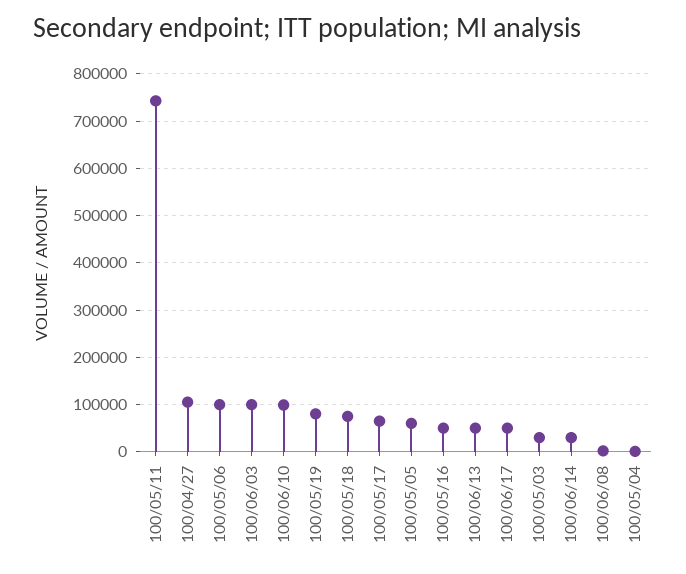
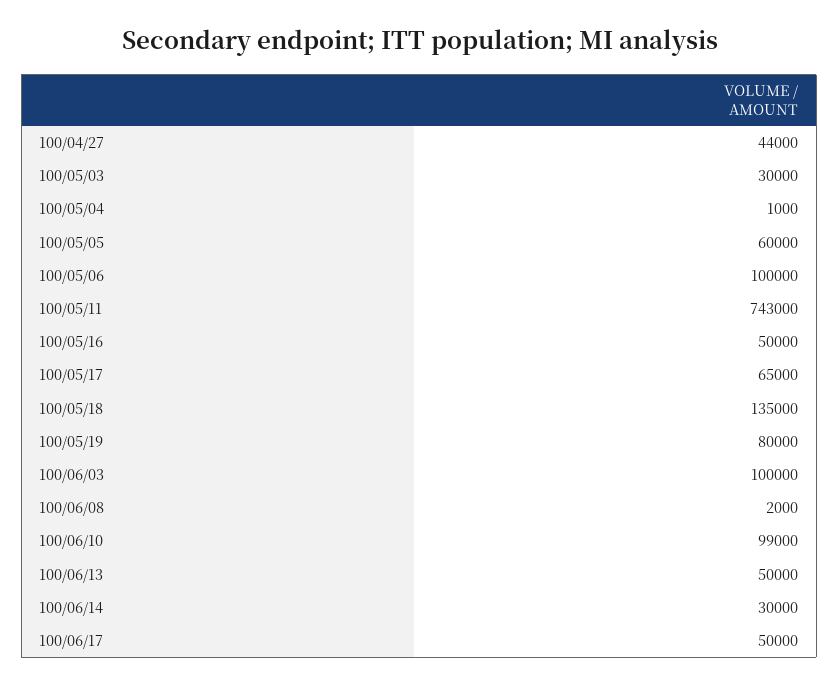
100/04/27: 100000 -> 44000
100/05/18: 80000 -> 135000

